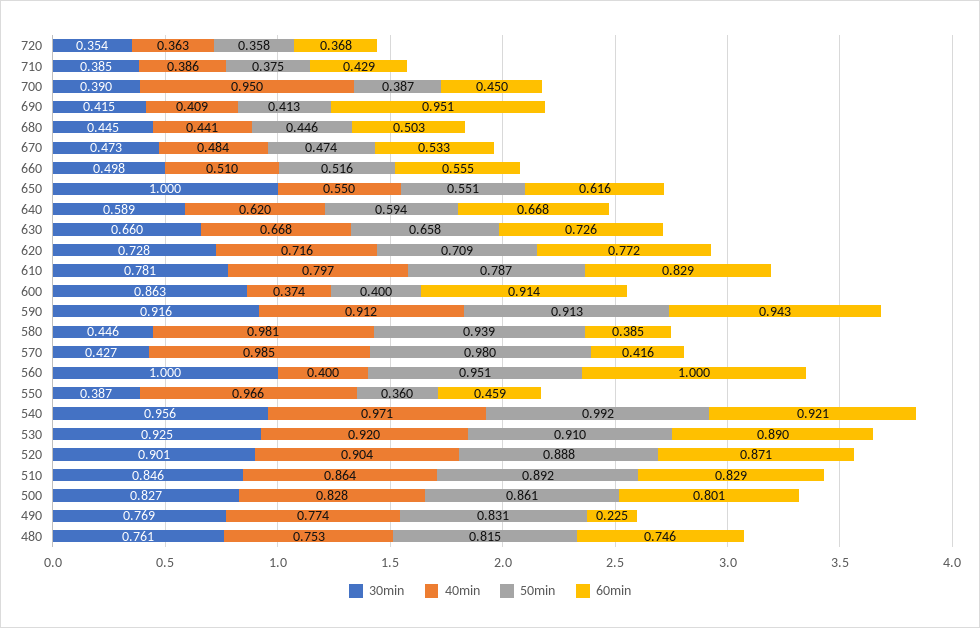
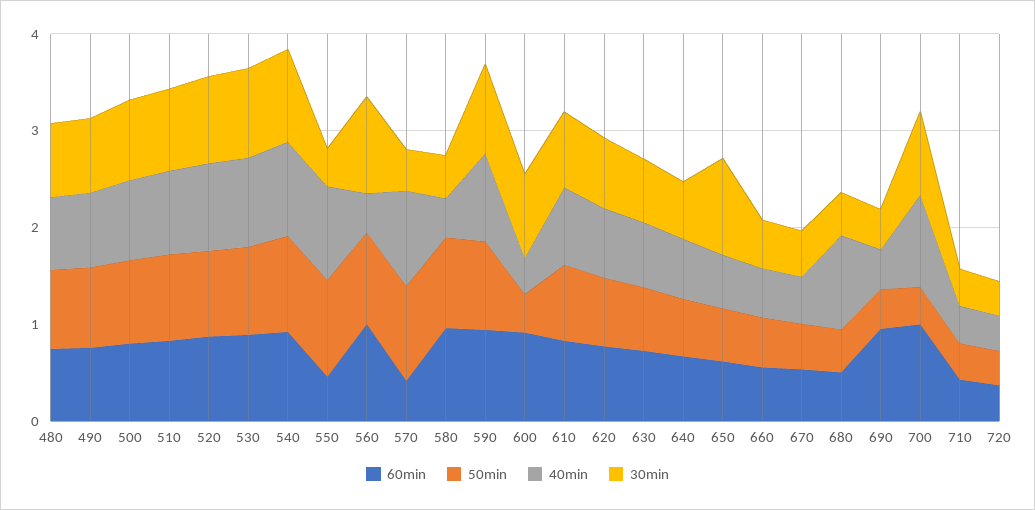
30min, 700: 0.39 -> 0.8
60min, 700: 0.45 -> 1
40min, 680: 0.441 -> 1
40min, 580: 0.981 -> 0.4
60min, 580: 0.385 -> 1
50min, 550: 0.36 -> 1
60min, 490: 0.225 -> 0.8

